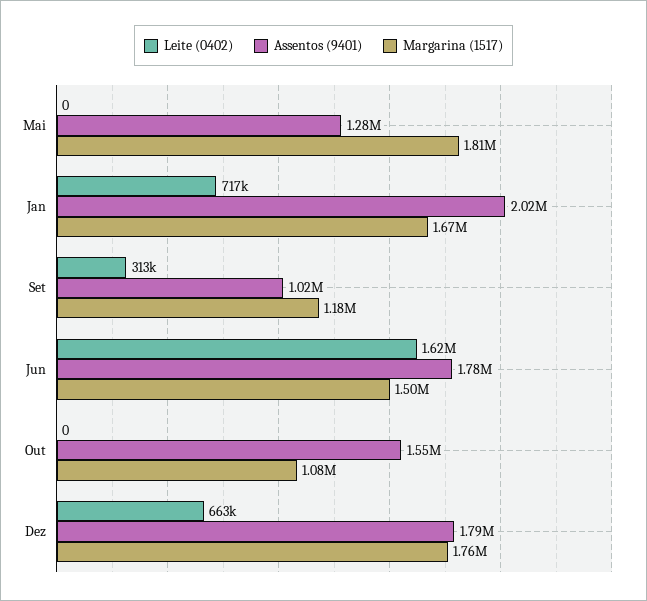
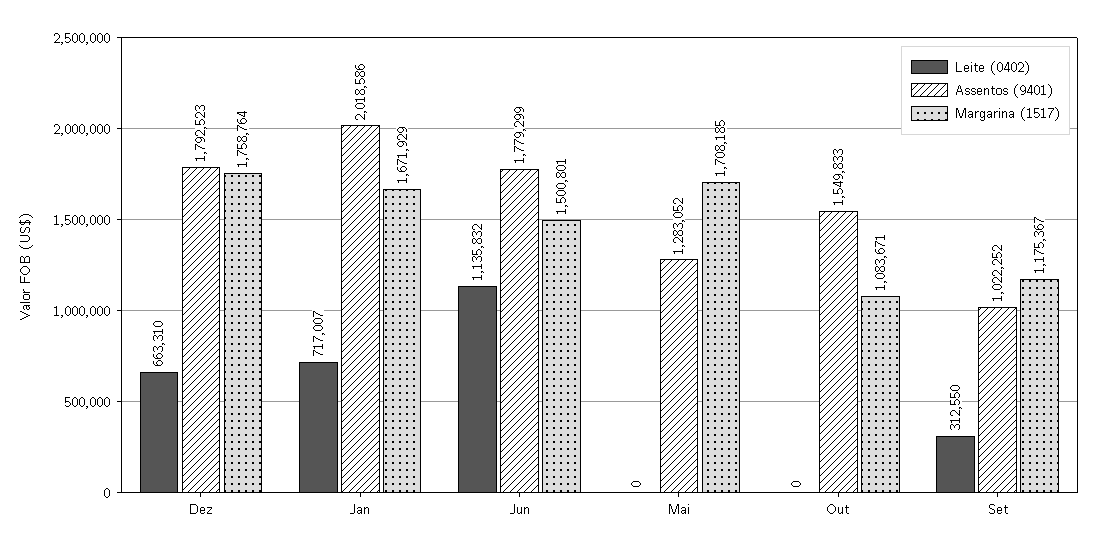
Margarina (1517), Mai: 1810000 -> 1708185
Leite (0402), Jun: 1620000 -> 1135832

